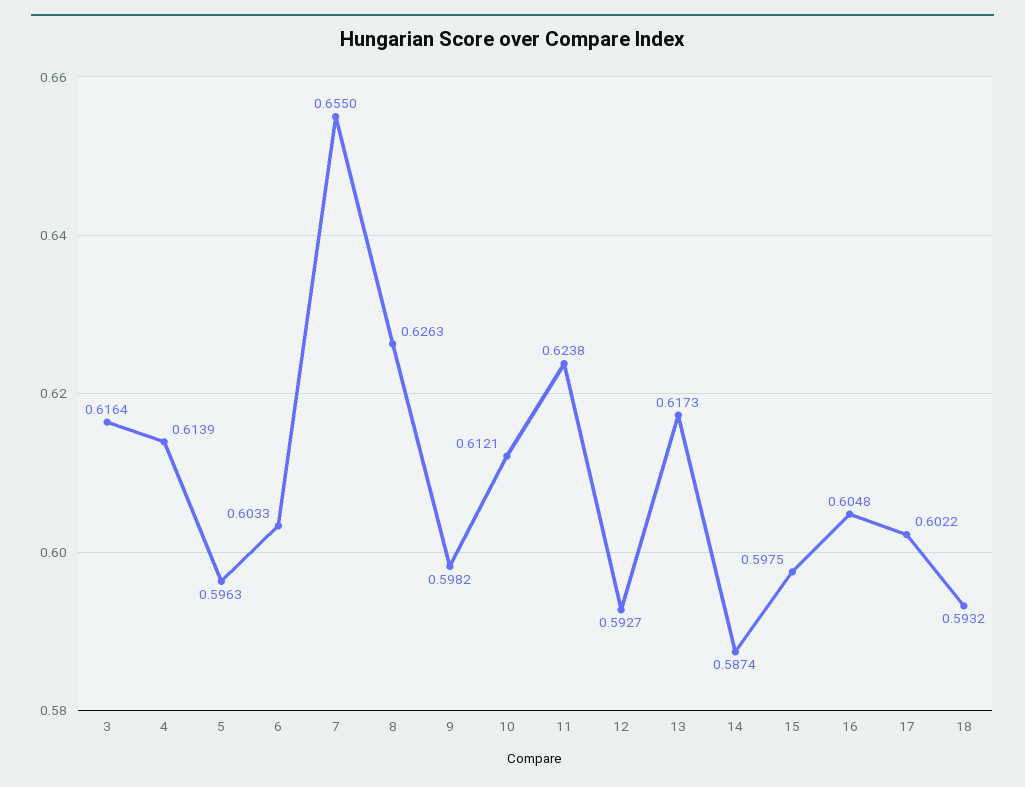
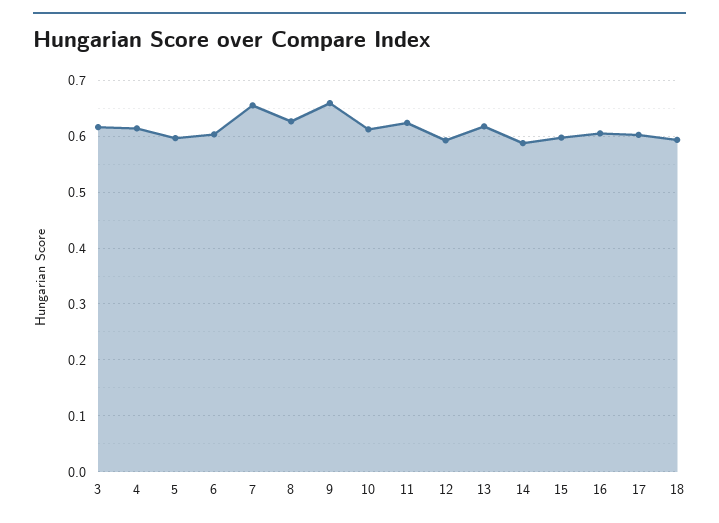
9: 0.5982 -> 0.66

